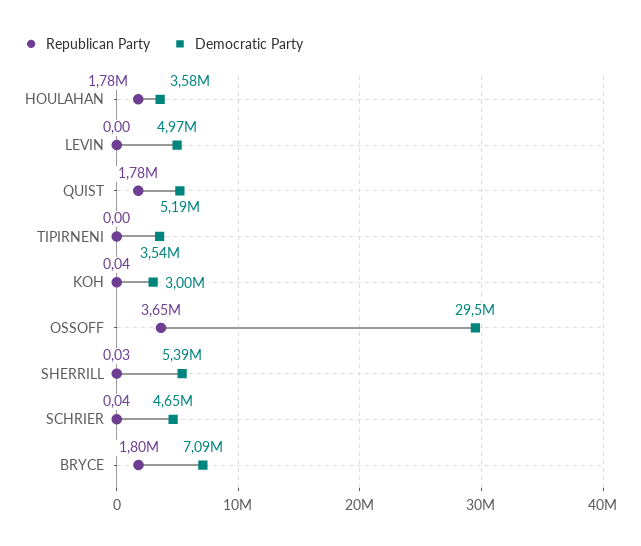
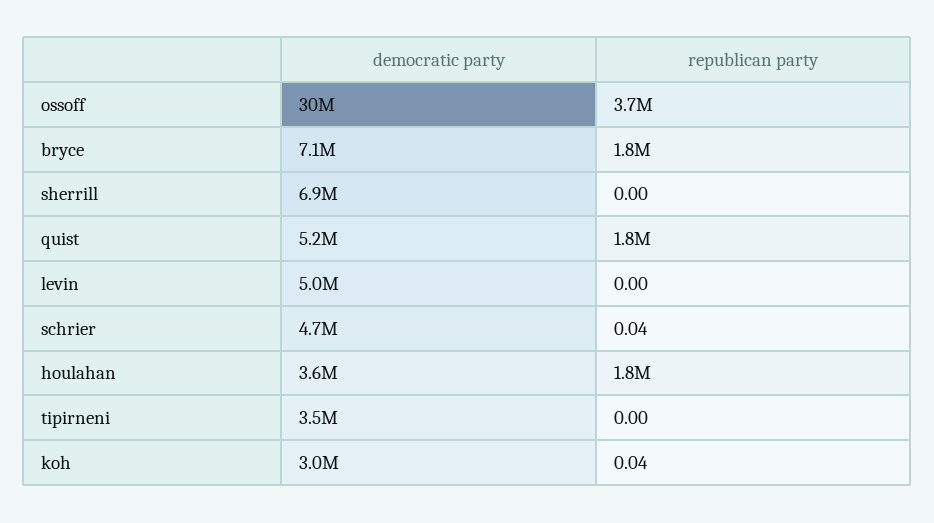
Republican Party, SHERRILL: 0.03 -> 0
Democratic Party, SHERRILL: 5390000 -> 6900000

